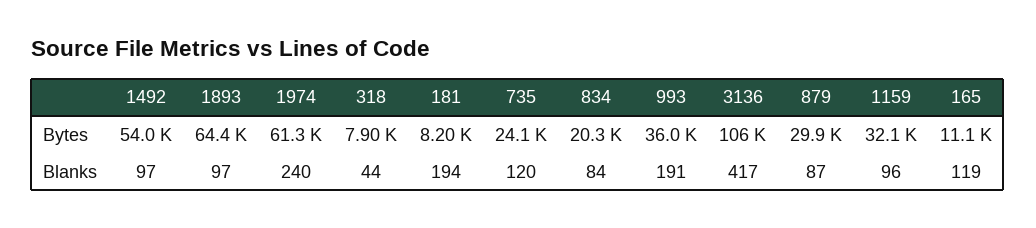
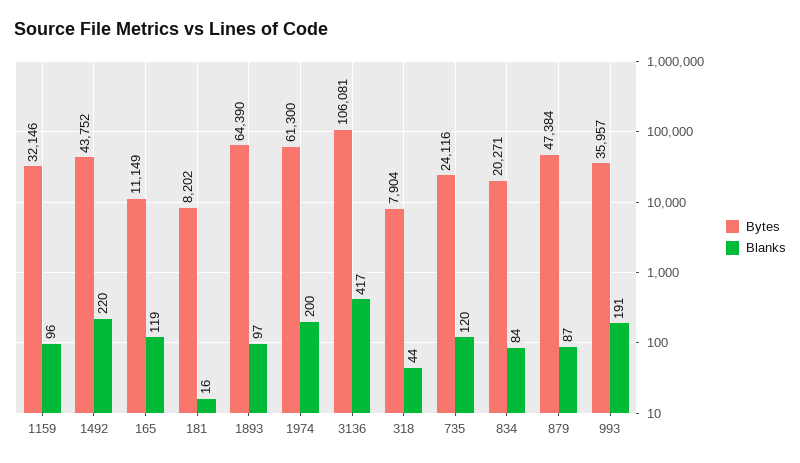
Bytes, 1492: 54000 -> 43752
Bytes, 879: 29900 -> 47384
Blanks, 1492: 97 -> 220
Blanks, 1974: 240 -> 200
Blanks, 181: 194 -> 16

